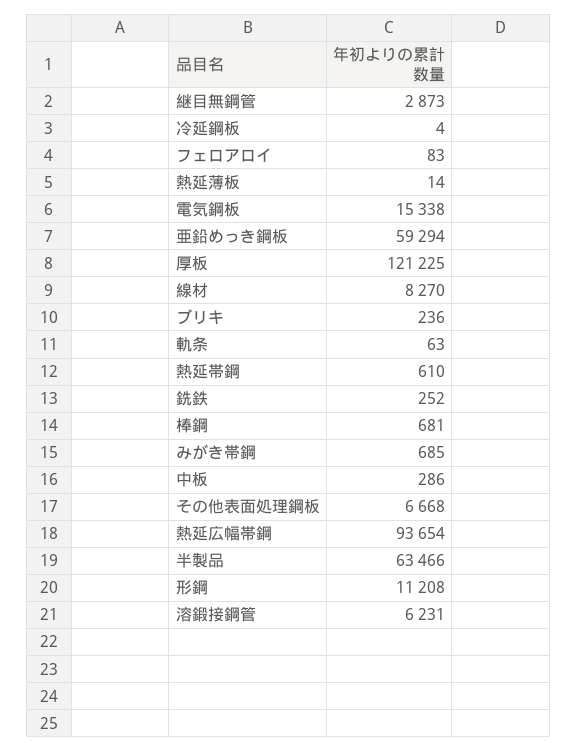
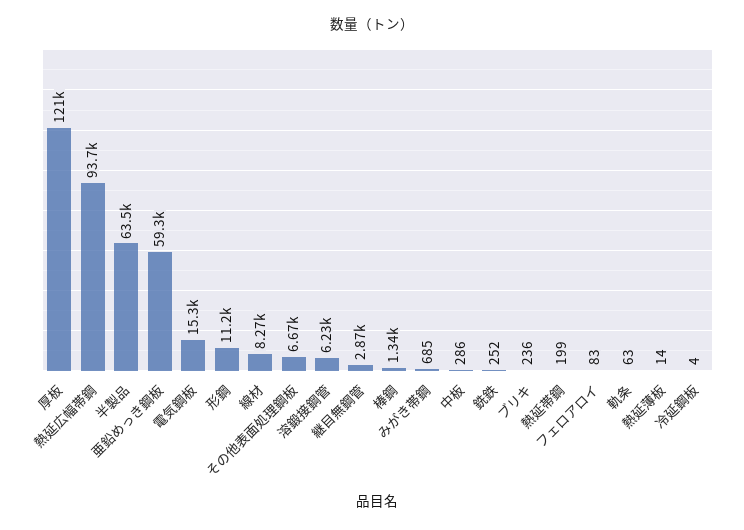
熱延帯鋼: 610 -> 199
棒鋼: 681 -> 1340

